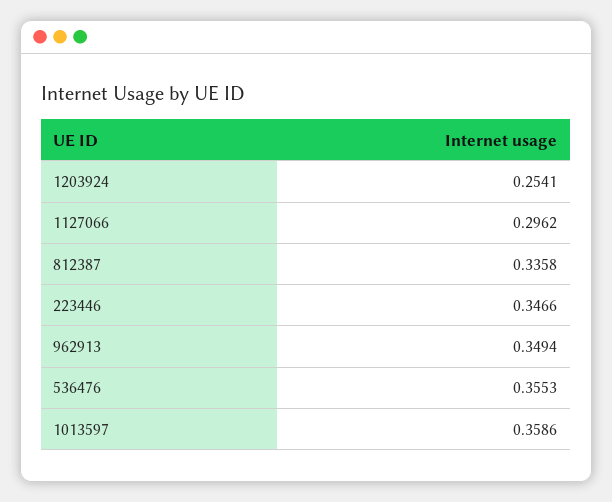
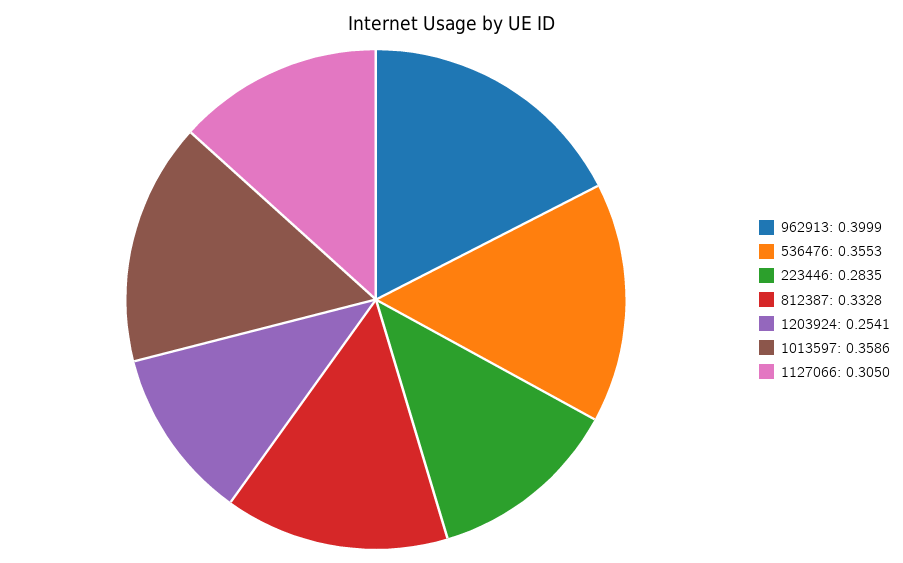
1127066: 0.2962 -> 0.305
812387: 0.3358 -> 0.3328
223446: 0.3466 -> 0.2835
962913: 0.3494 -> 0.3999

